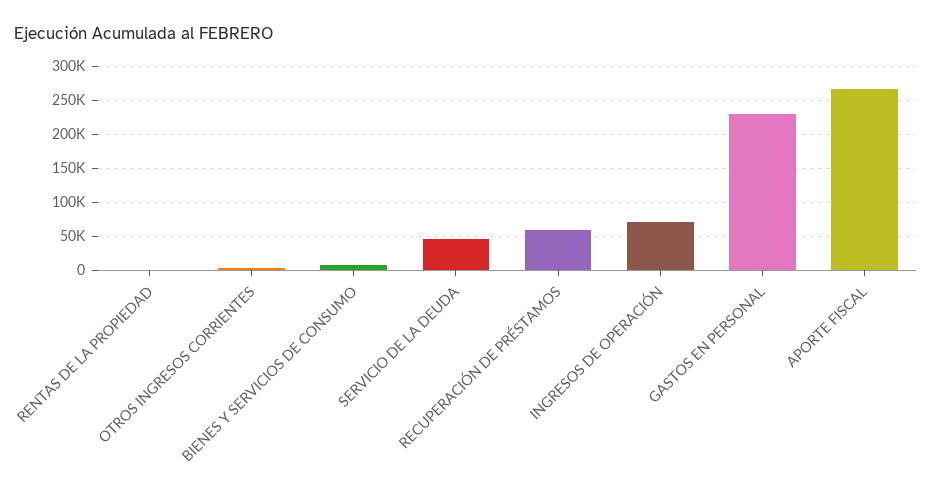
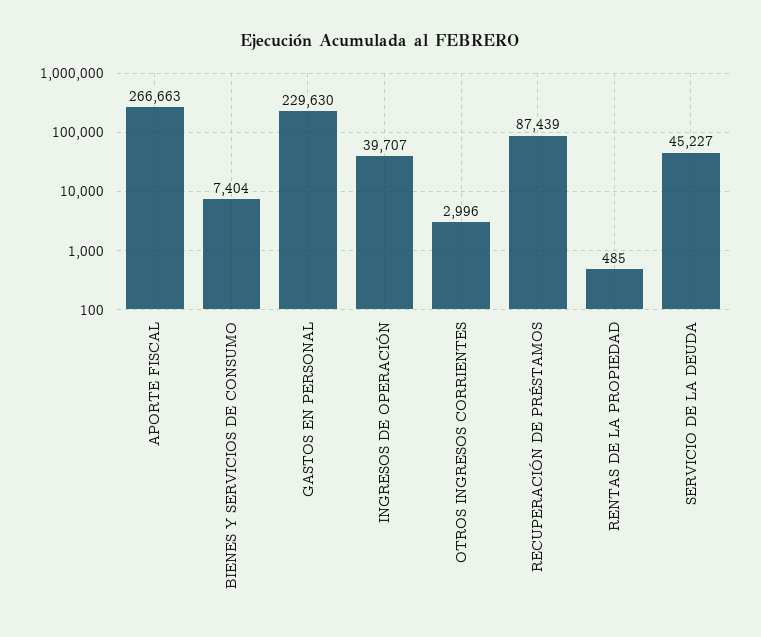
RECUPERACIÓN DE PRÉSTAMOS: 60000 -> 87439
INGRESOS DE OPERACIÓN: 70000 -> 39707

